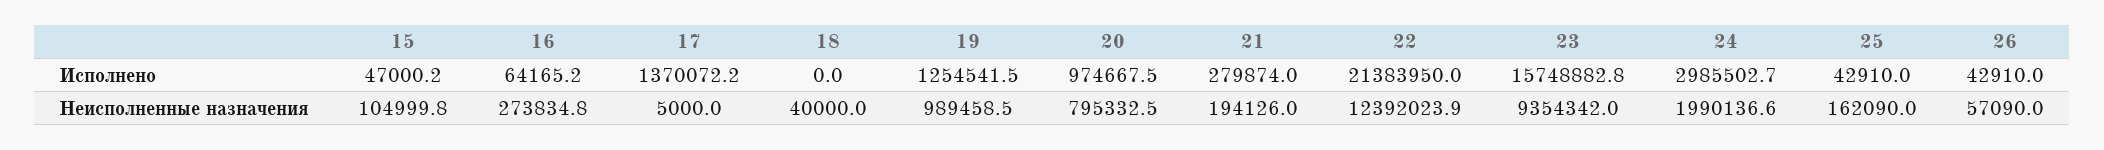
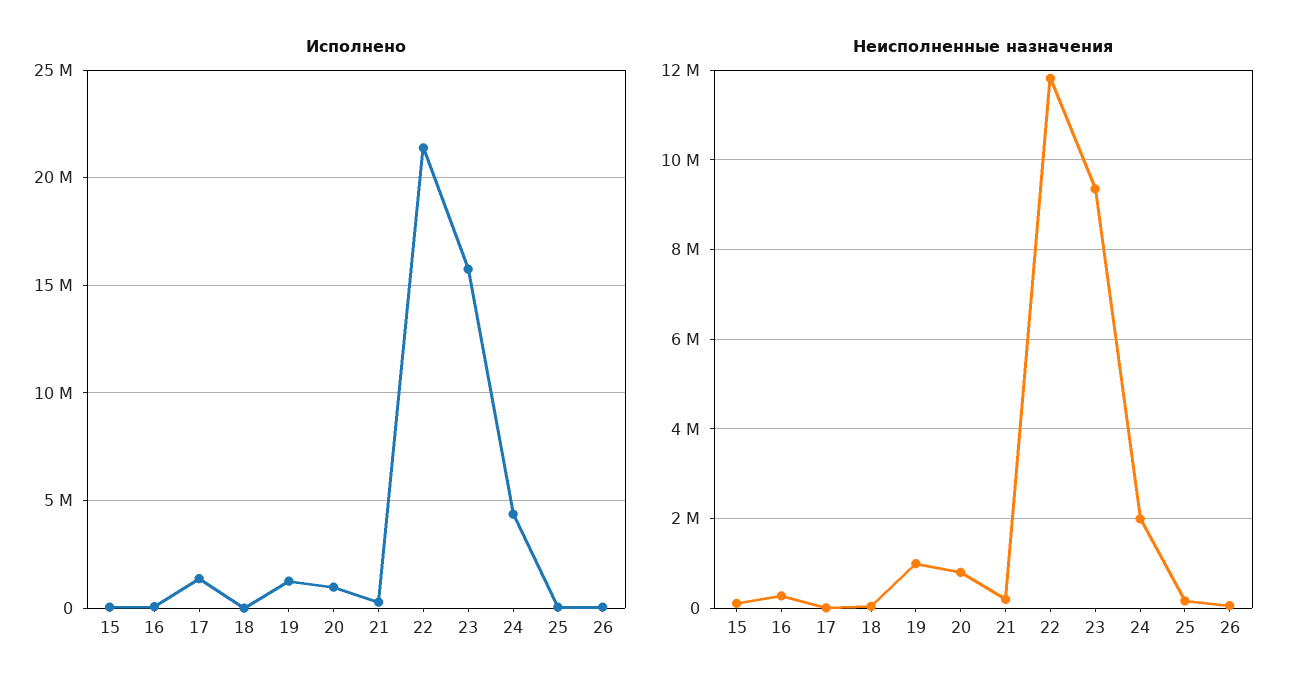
Исполнено, 24: 2985502.7 -> 4500000
Неисполненные назначения, 22: 12392023.9 -> 11800000

